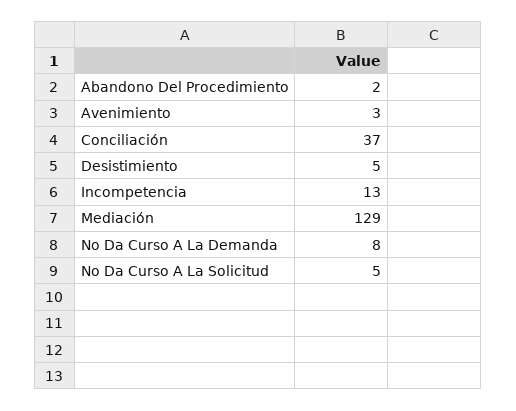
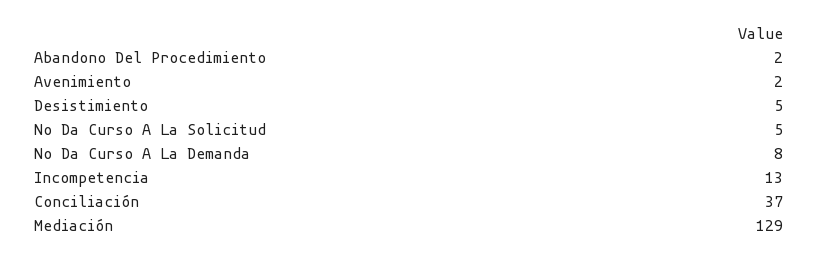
Avenimiento: 3 -> 2

